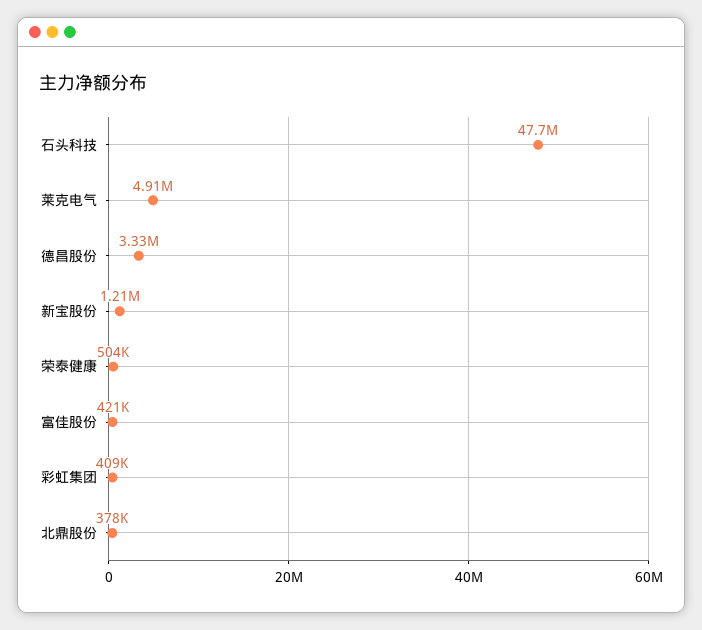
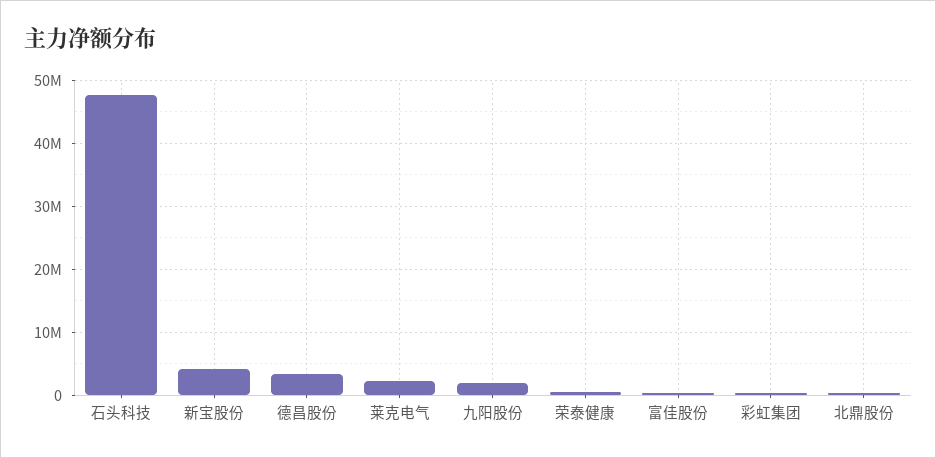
莱克电气: 4910000 -> 2000000
新宝股份: 1210000 -> 4000000
九阳股份: none -> 2000000

